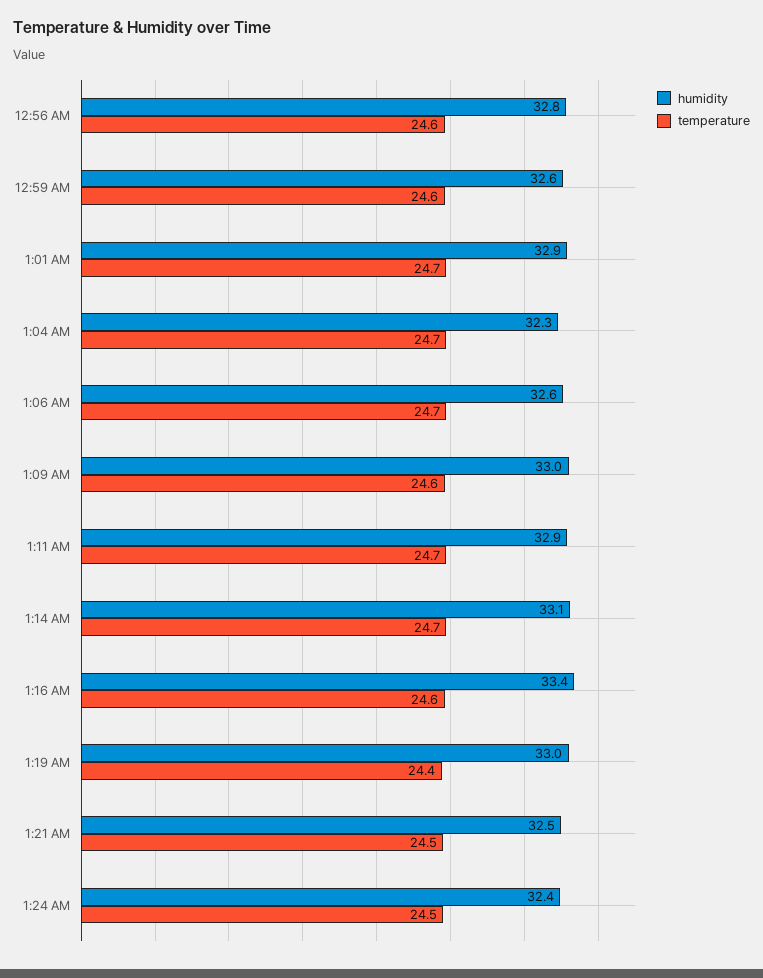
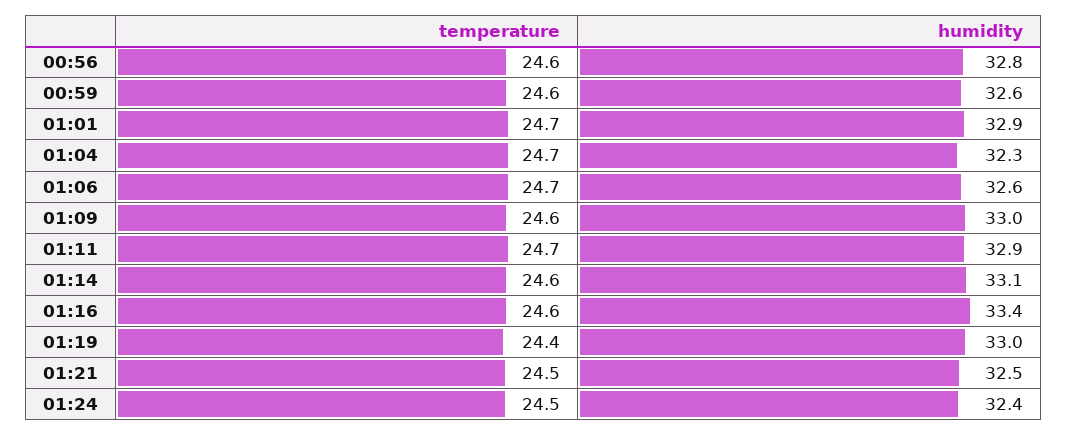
temperature, 1:14 AM: 24.7 -> 24.6

